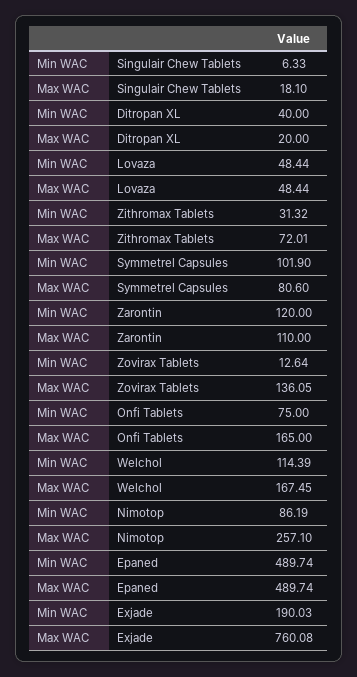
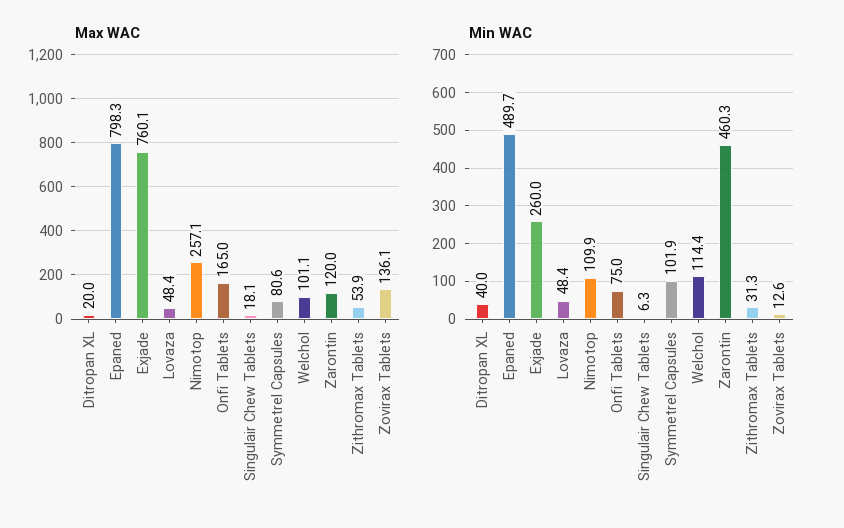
Max WAC, Zithromax Tablets: 72.01 -> 53.9
Min WAC, Zarontin: 120 -> 460.3
Max WAC, Zarontin: 110 -> 120
Max WAC, Welchol: 167.45 -> 101.1
Min WAC, Nimotop: 86.19 -> 109.9
Max WAC, Epaned: 489.74 -> 798.3
Min WAC, Exjade: 190.03 -> 260

